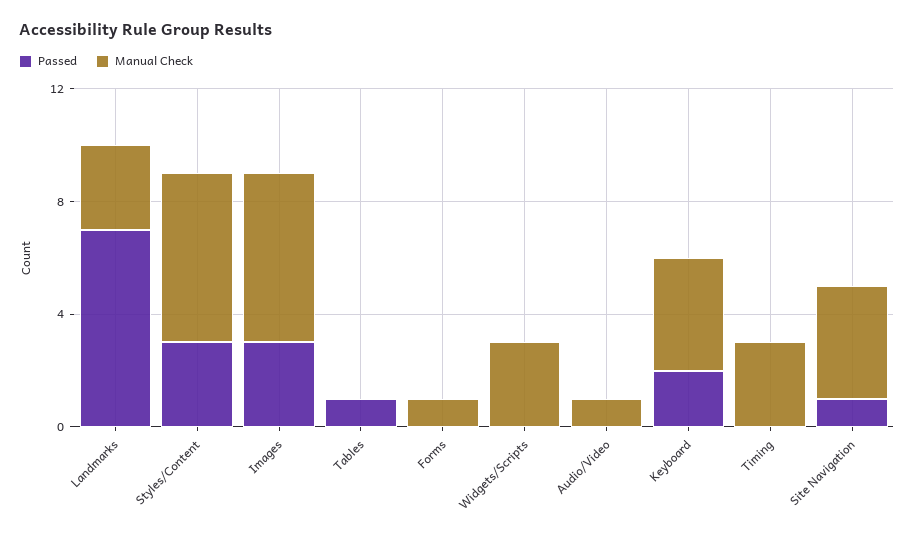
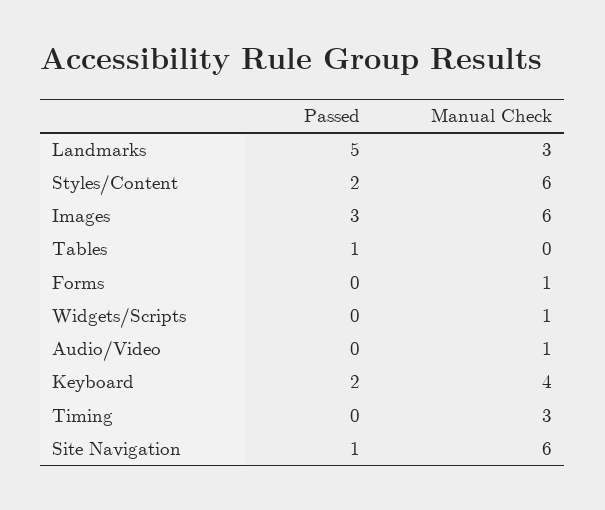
Passed, Landmarks: 7 -> 5
Passed, Styles/Content: 3 -> 2
Manual Check, Widgets/Scripts: 3 -> 1
Manual Check, Site Navigation: 4 -> 6

